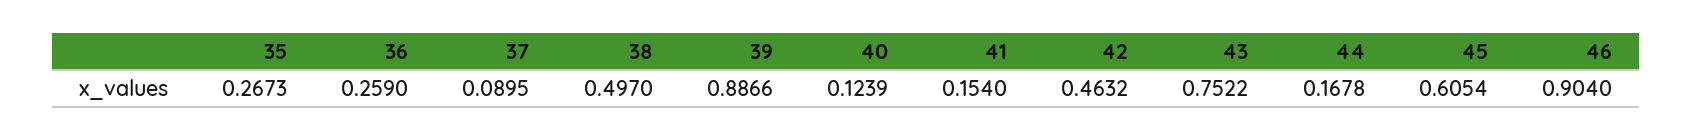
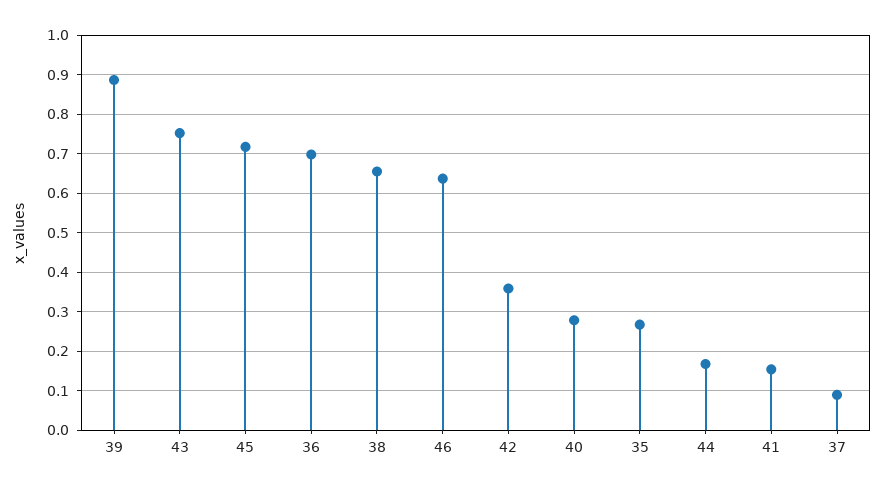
36: 0.259 -> 0.7
38: 0.497 -> 0.66
40: 0.1239 -> 0.28
42: 0.4632 -> 0.36
45: 0.6054 -> 0.72
46: 0.904 -> 0.64

